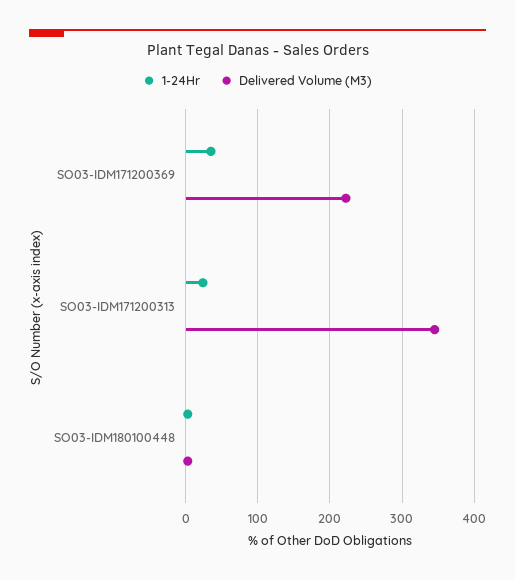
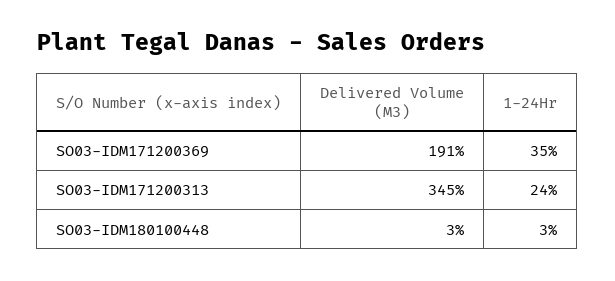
Delivered Volume (M3), SO03-IDM171200369: 220 -> 191

